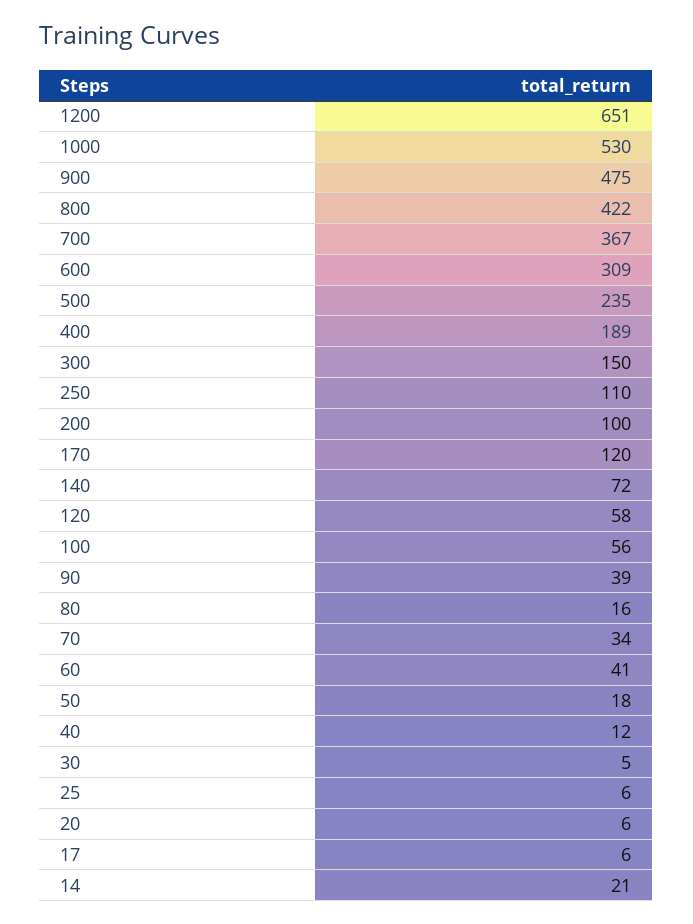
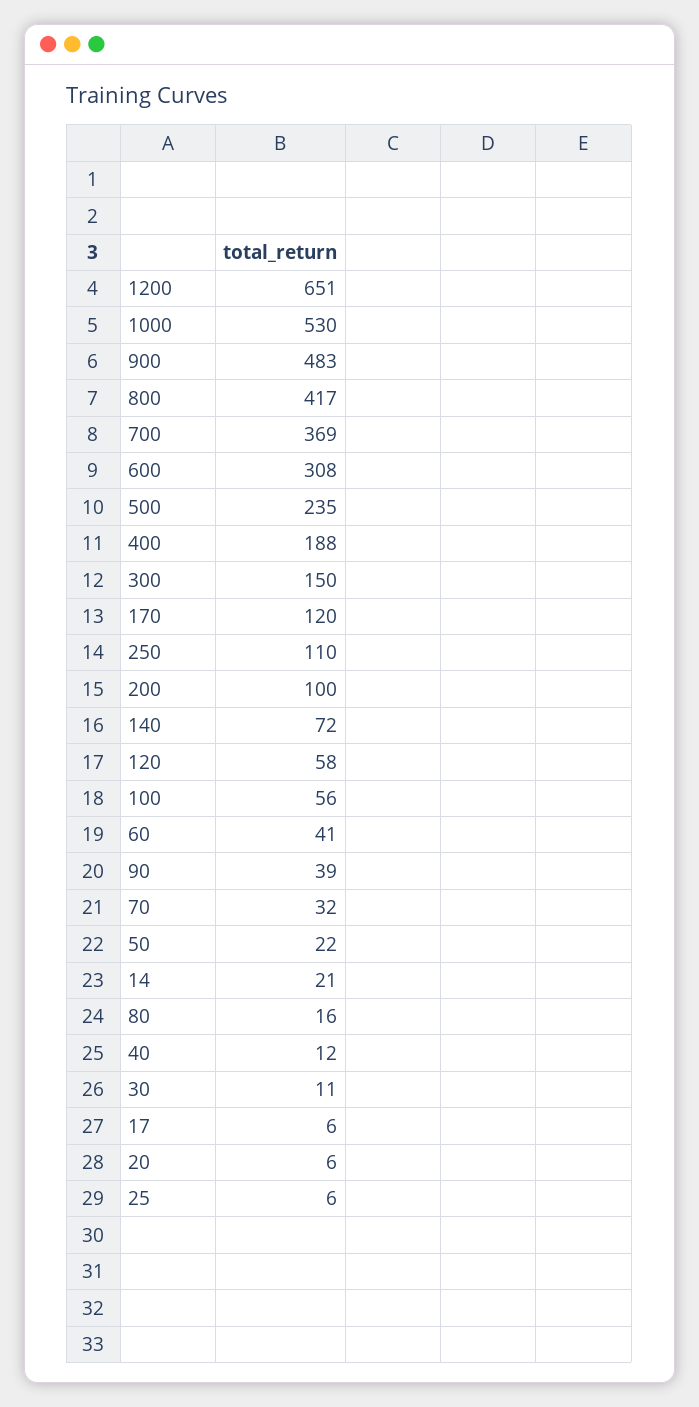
900: 475 -> 483
800: 422 -> 417
700: 367 -> 369
600: 309 -> 308
400: 189 -> 188
70: 34 -> 32
50: 18 -> 22
30: 5 -> 11

